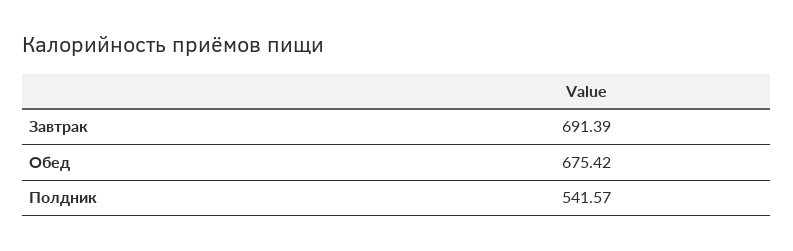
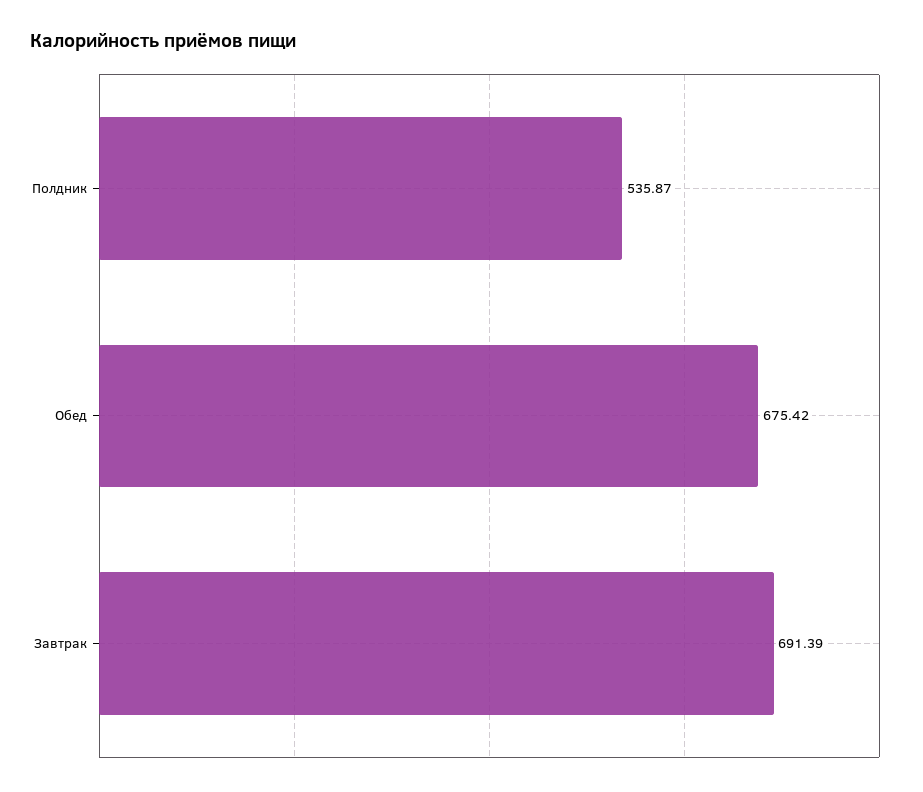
Полдник: 541.57 -> 535.87

